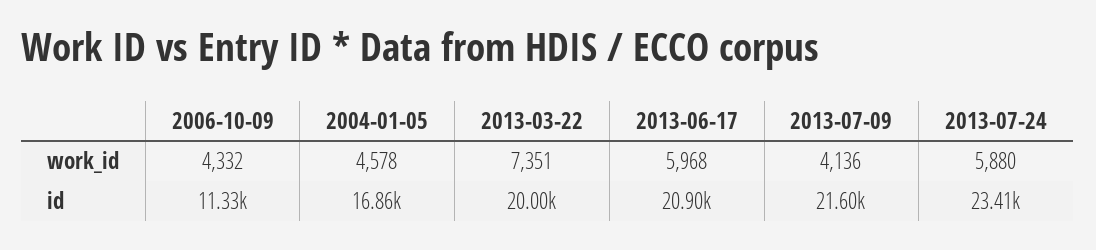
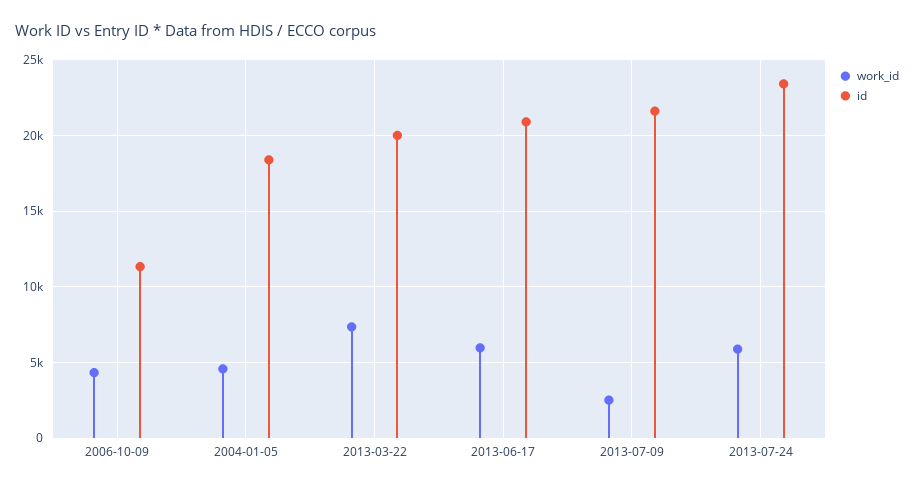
work_id, 2013-07-09: 4136 -> 2500
id, 2004-01-05: 16860 -> 18500

